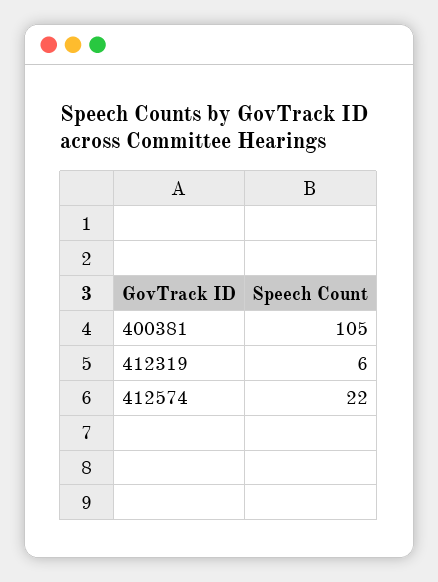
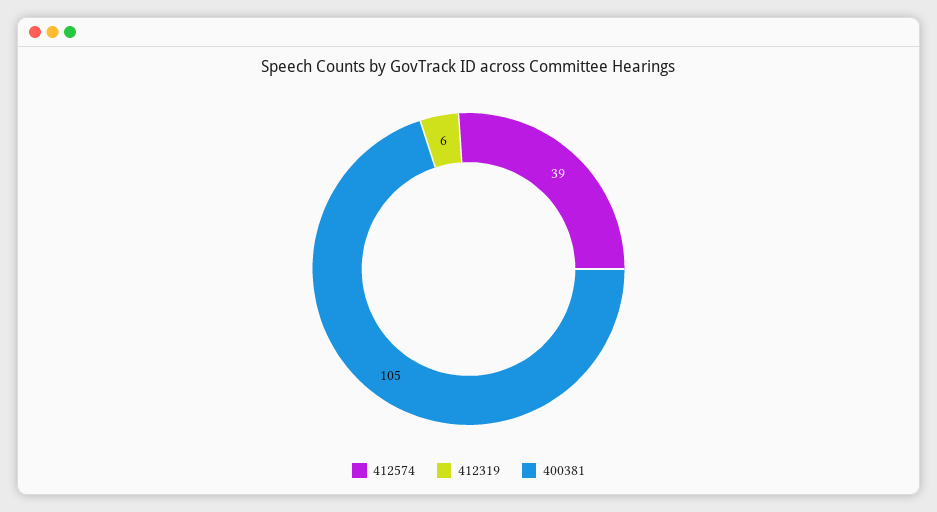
412574: 22 -> 39

